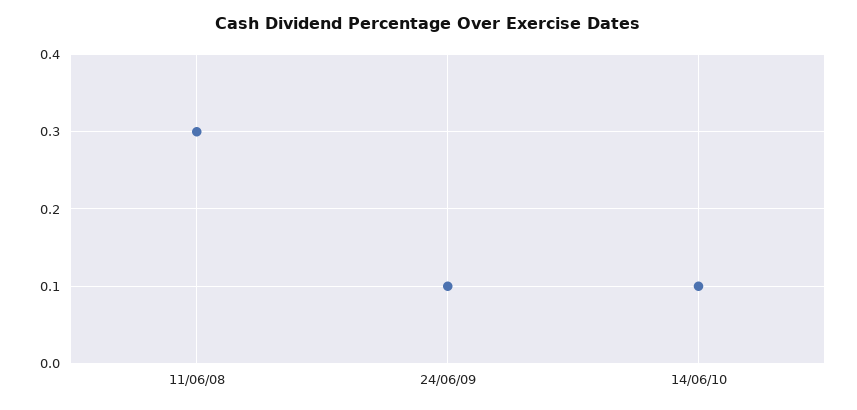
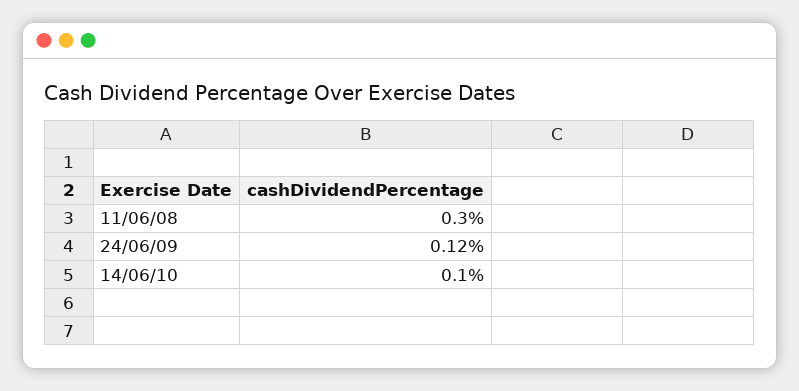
24/06/09: 0.1 -> 0.12

